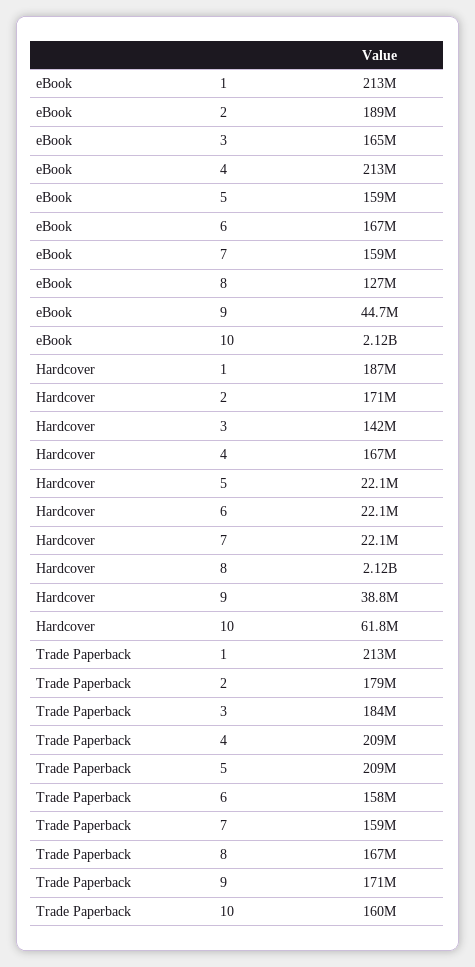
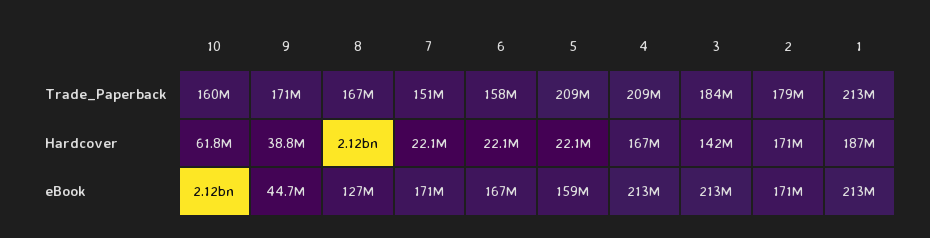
eBook, 2: 189000000 -> 171000000
eBook, 3: 165000000 -> 213000000
eBook, 7: 159000000 -> 171000000
Trade Paperback, 7: 159000000 -> 151000000

